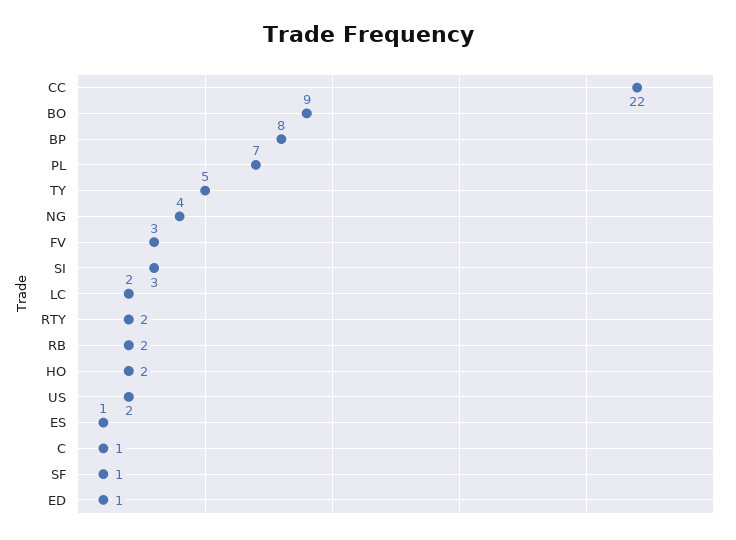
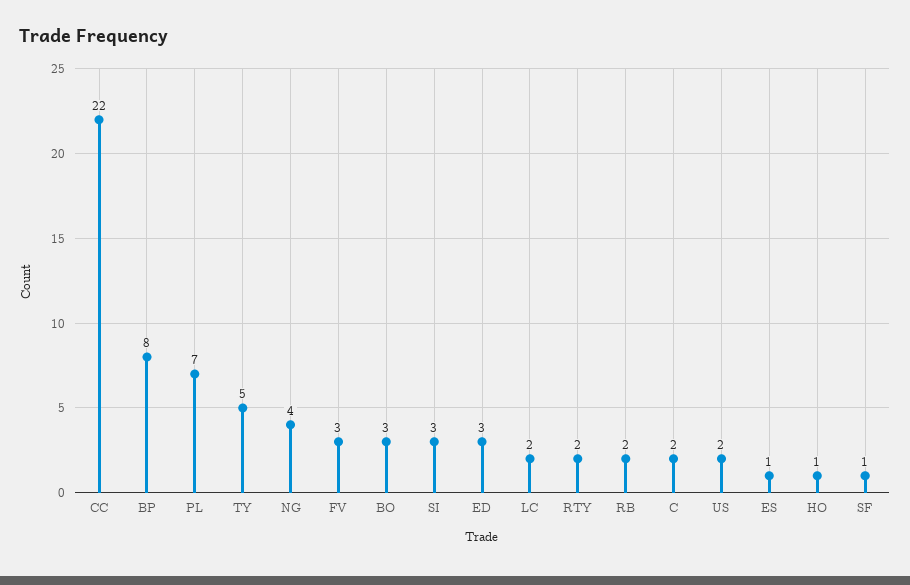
BO: 9 -> 3
HO: 2 -> 1
C: 1 -> 2
ED: 1 -> 3

